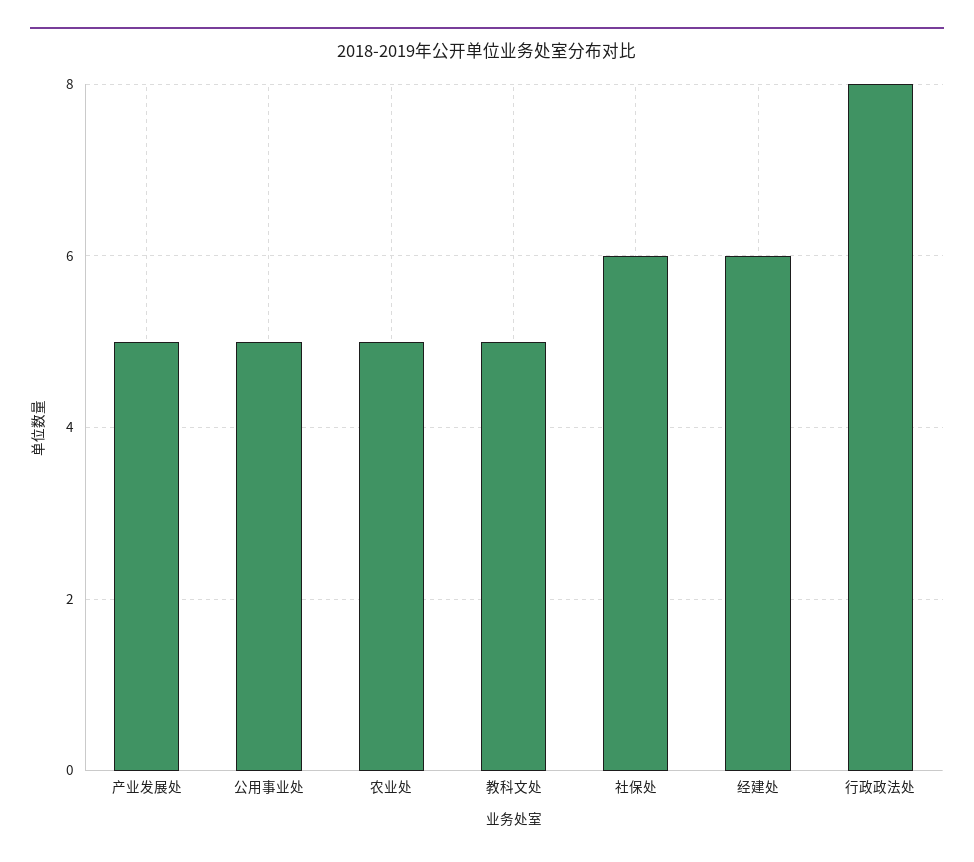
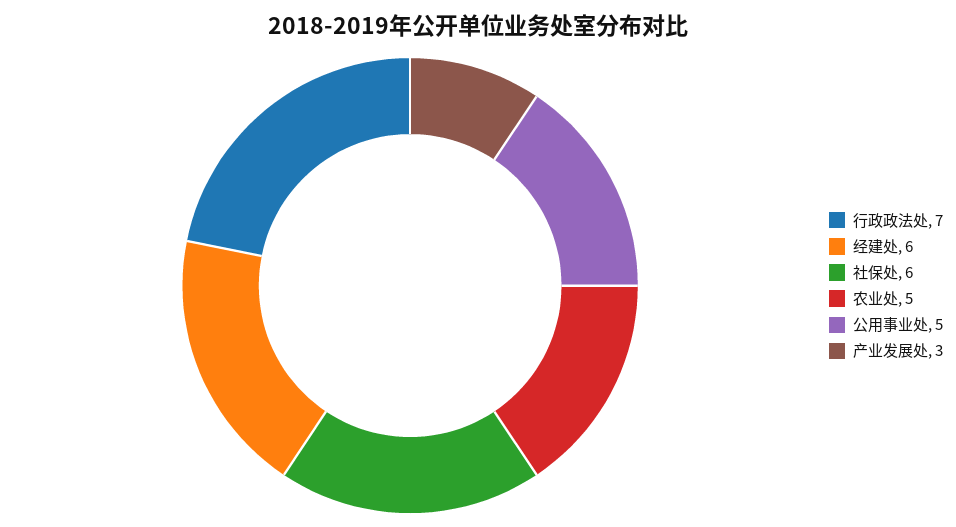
产业发展处: 5 -> 3
教科文处: 5 -> none
行政政法处: 8 -> 7

